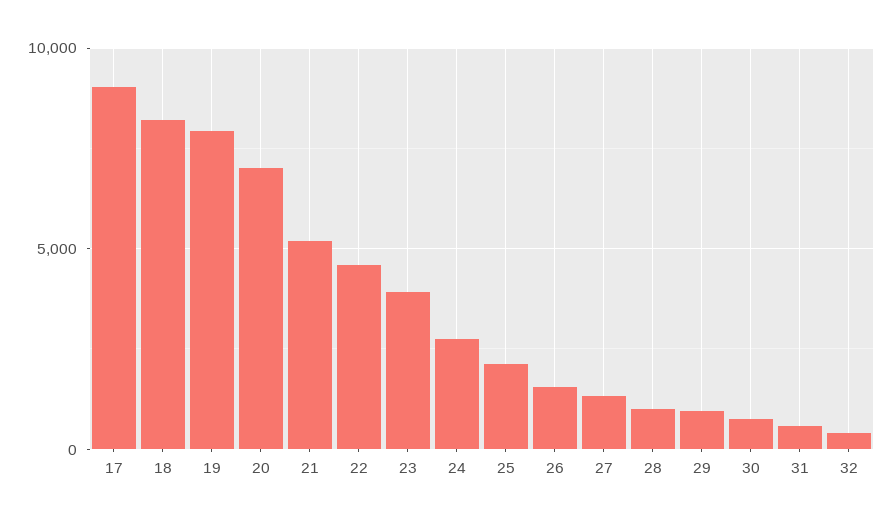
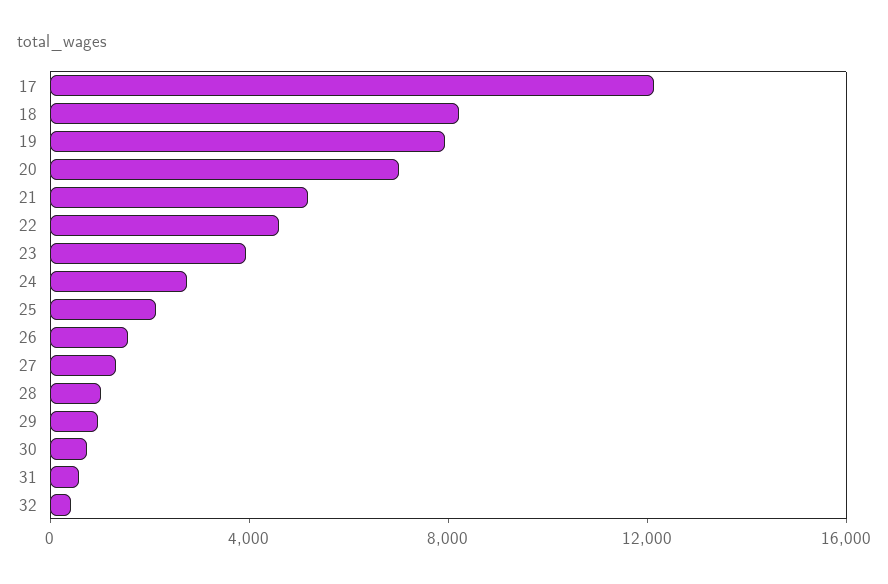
17: 9000 -> 12000

